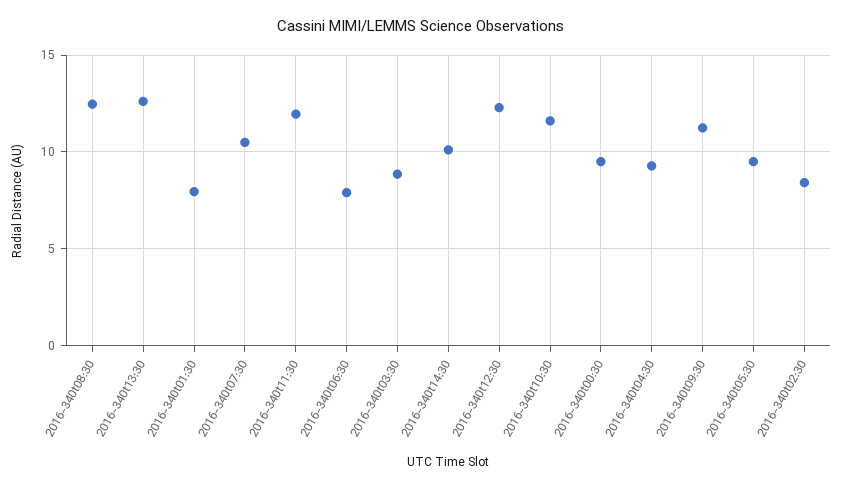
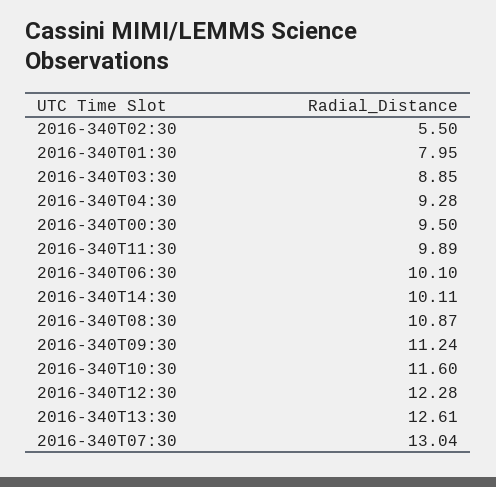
2016-340t08:30: 12.5 -> 10.87
2016-340t07:30: 10.5 -> 13.04
2016-340t11:30: 12 -> 9.89
2016-340t06:30: 8 -> 10.1
2016-340t05:30: 9.5 -> none
2016-340t02:30: 8.5 -> 5.5

